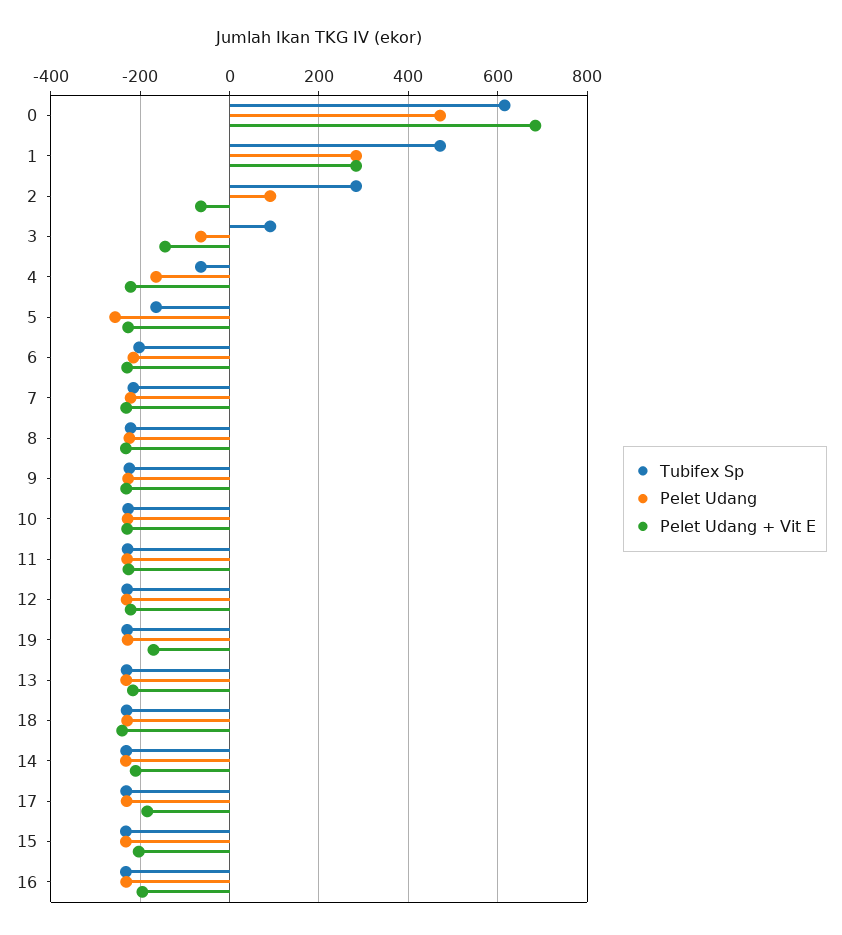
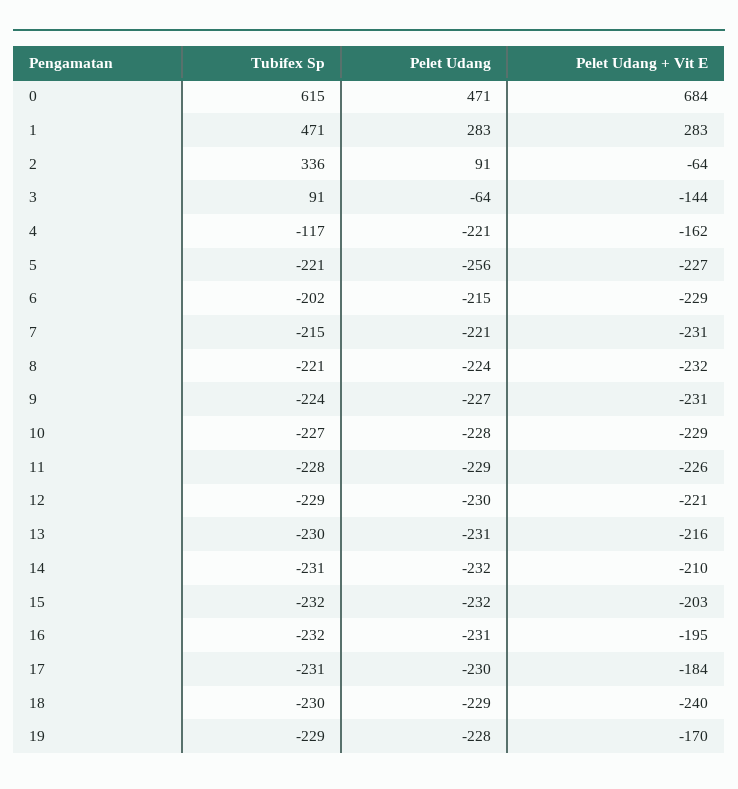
Tubifex Sp, 2: 280 -> 336
Tubifex Sp, 4: -60 -> -117
Pelet Udang, 4: -160 -> -221
Pelet Udang + Vit E, 4: -220 -> -162
Tubifex Sp, 5: -160 -> -221

